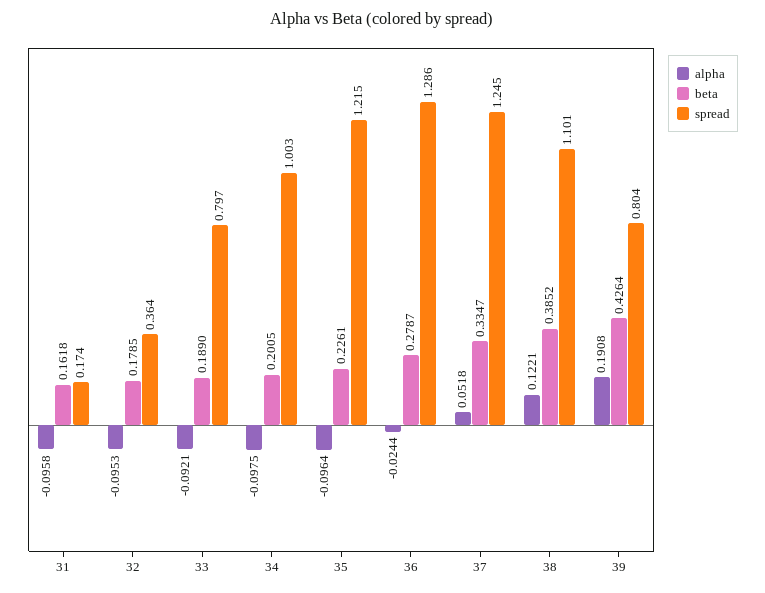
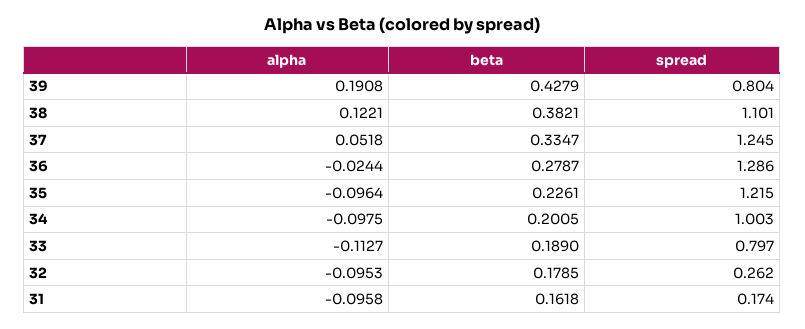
spread, 32: 0.364 -> 0.262
alpha, 33: -0.0921 -> -0.1127
beta, 38: 0.3852 -> 0.3821
beta, 39: 0.4264 -> 0.4279

